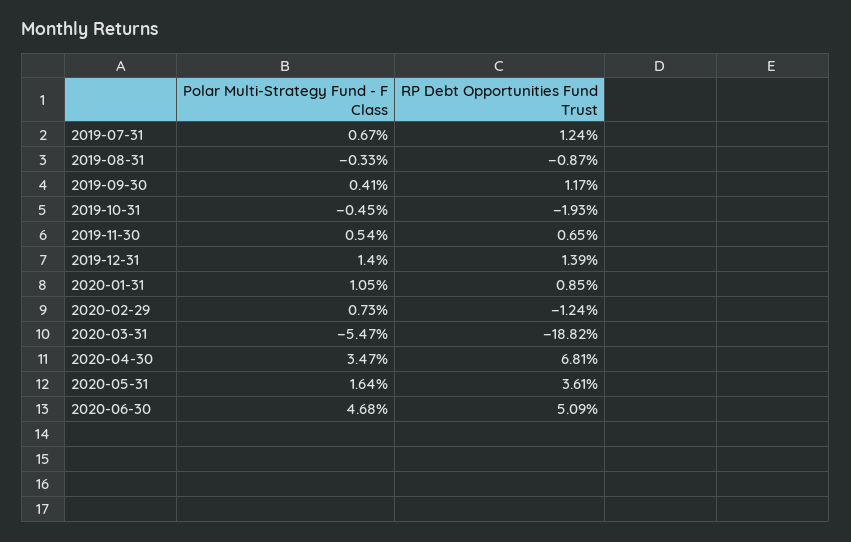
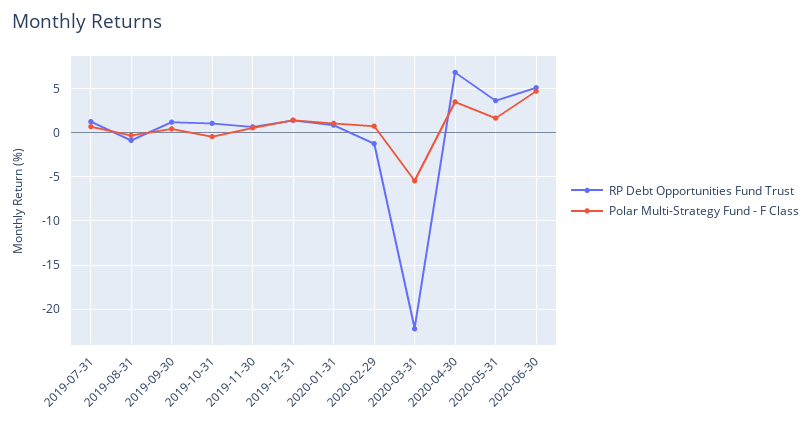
RP Debt Opportunities Fund Trust, 2019-10-31: -1.93 -> 1
RP Debt Opportunities Fund Trust, 2020-03-31: -18.82 -> -22

